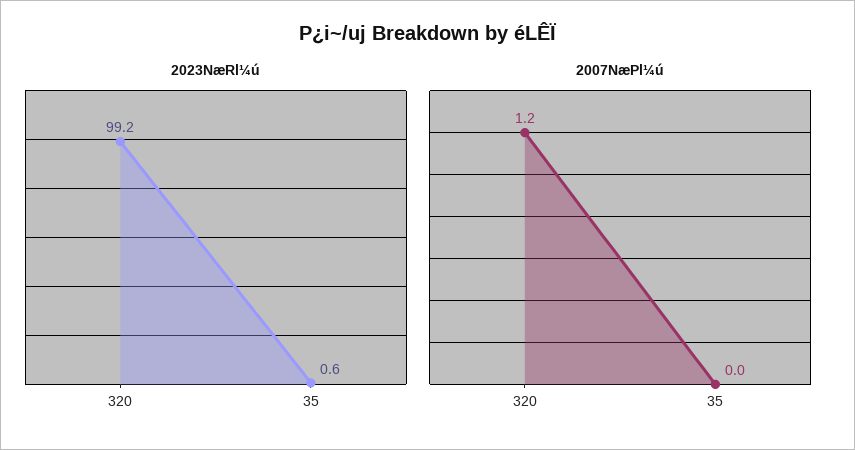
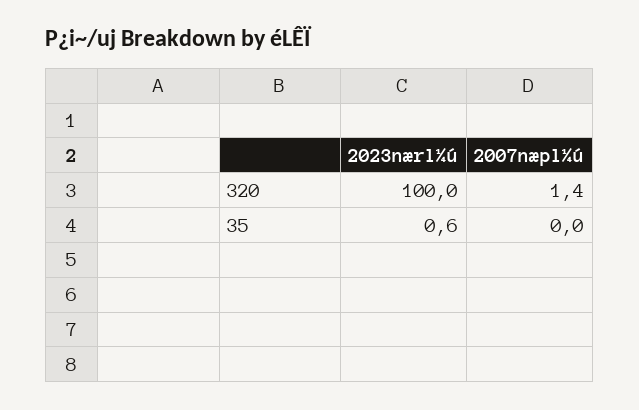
2023NæRl¼ú, 320: 99.2 -> 100
2007NæPl¼ú, 320: 1.2 -> 1.4

